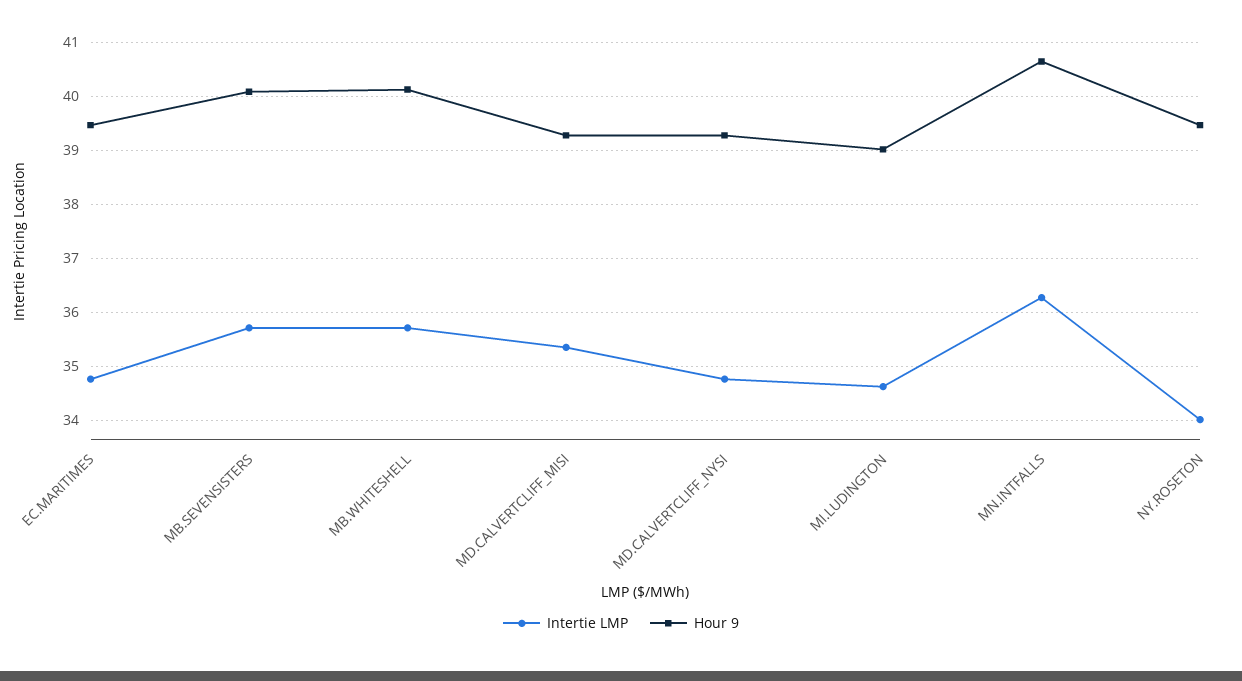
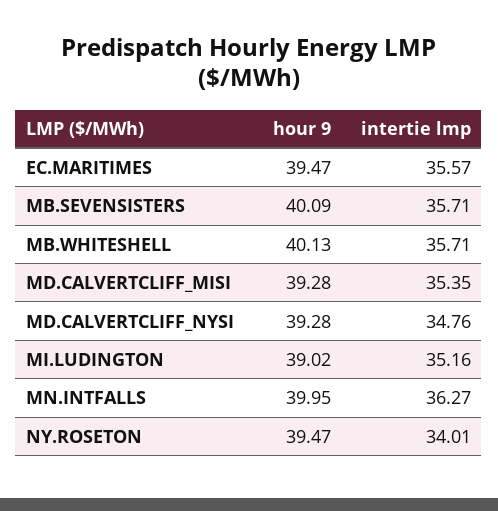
Intertie LMP, EC.MARITIMES: 34.8 -> 35.57
Intertie LMP, MI.LUDINGTON: 34.6 -> 35.16
Hour 9, MN.INTFALLS: 40.6 -> 39.95

